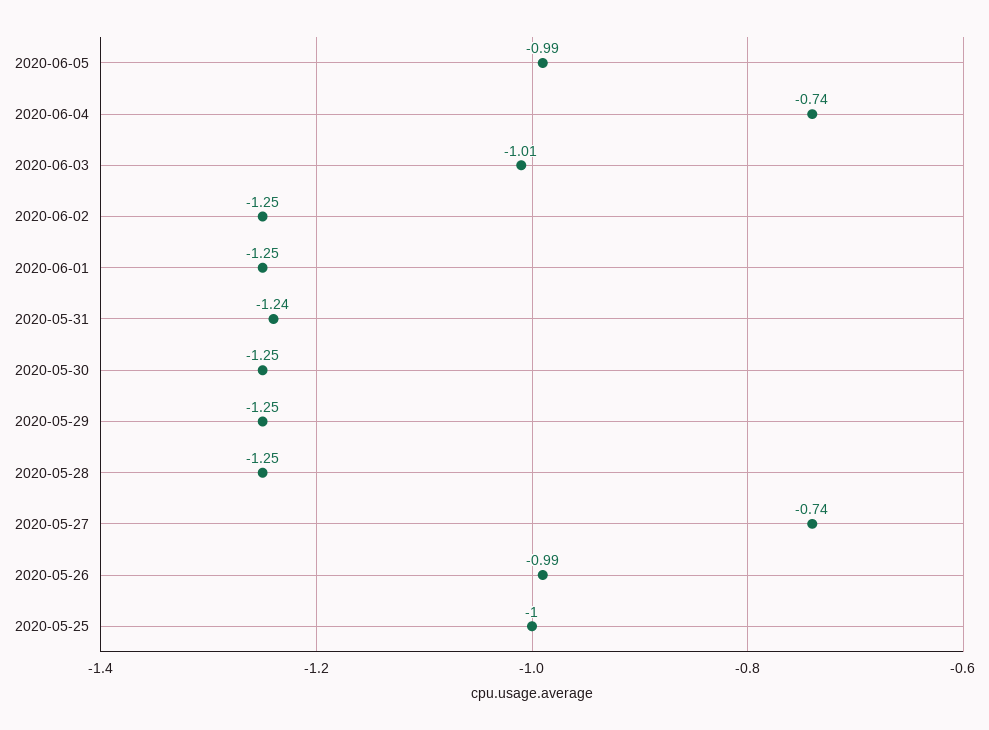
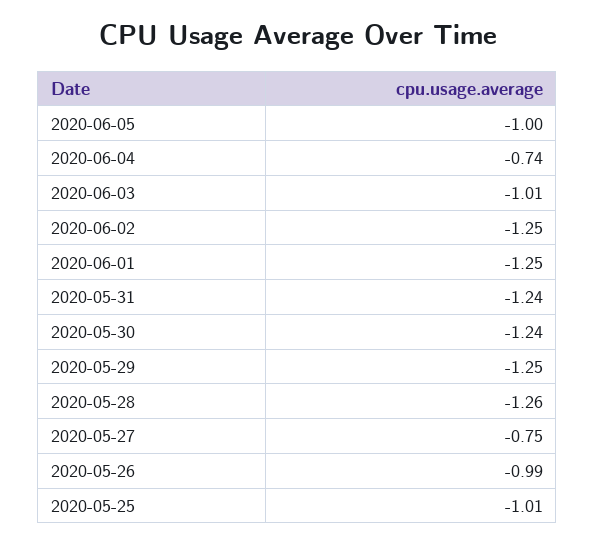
2020-06-05: -0.99 -> -1
2020-05-30: -1.25 -> -1.24
2020-05-28: -1.25 -> -1.26
2020-05-27: -0.74 -> -0.75
2020-05-25: -1 -> -1.01

